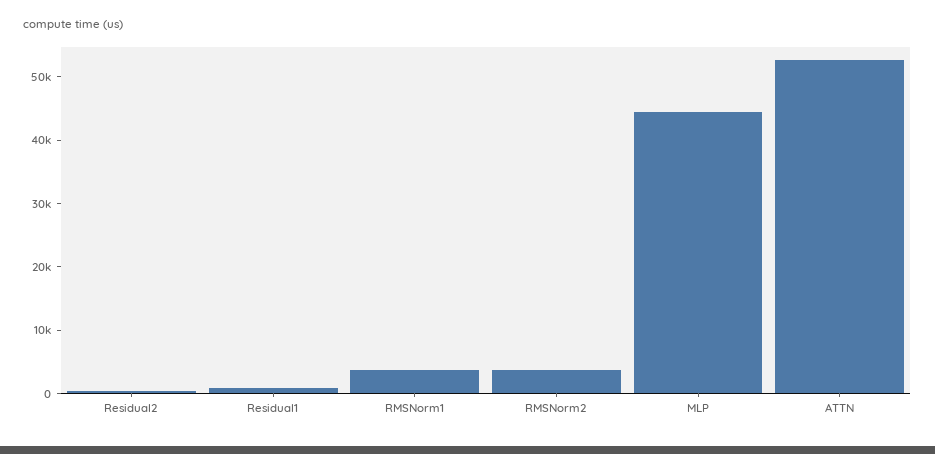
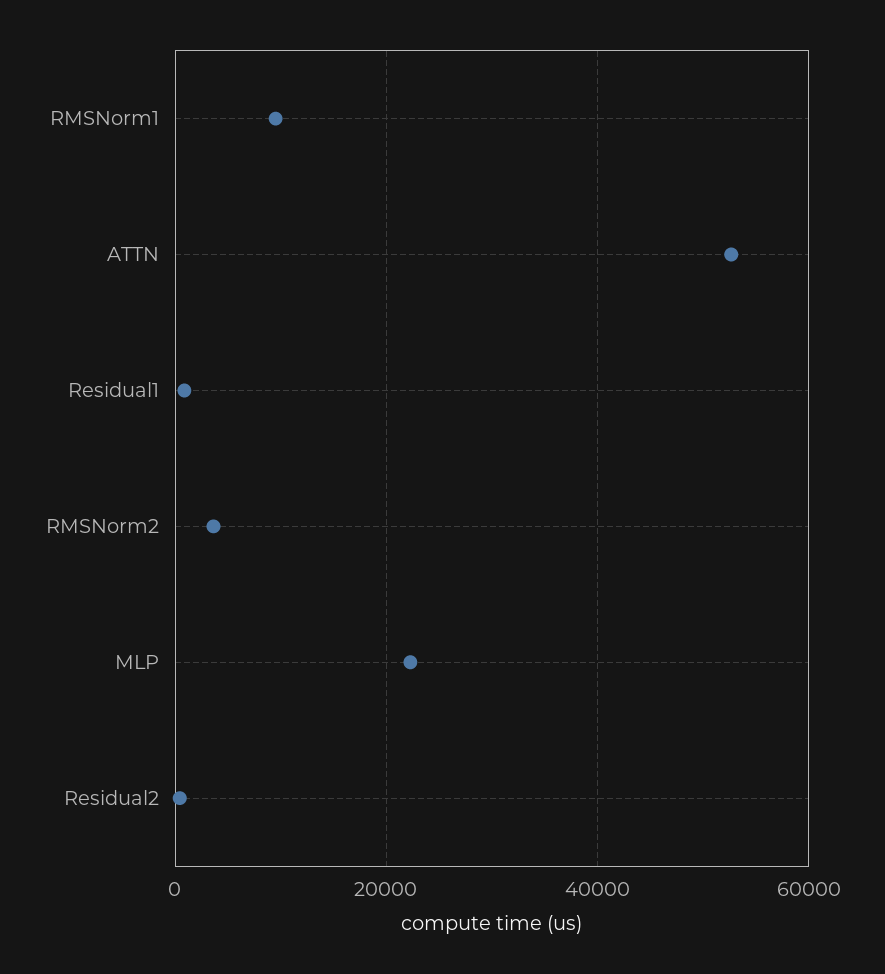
RMSNorm1: 4000 -> 10000
MLP: 44000 -> 22000

